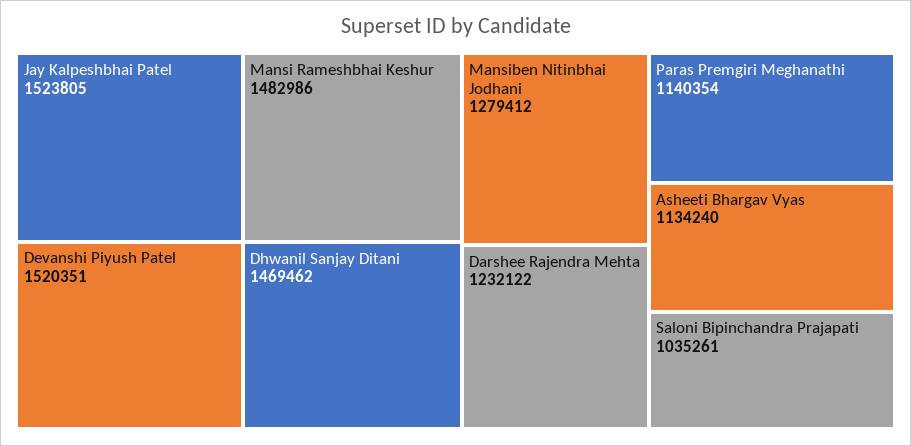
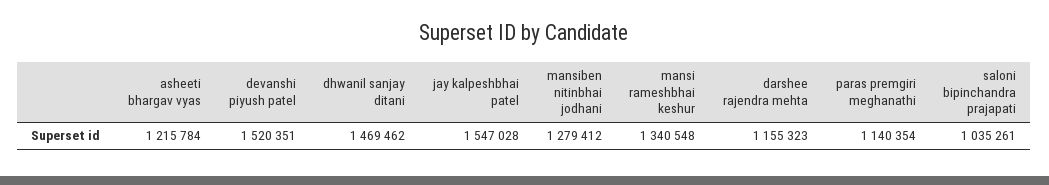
Jay Kalpeshbhai Patel: 1523805 -> 1547028
Mansi Rameshbhai Keshur: 1482986 -> 1340548
Darshee Rajendra Mehta: 1232122 -> 1155323
Asheeti Bhargav Vyas: 1134240 -> 1215784

